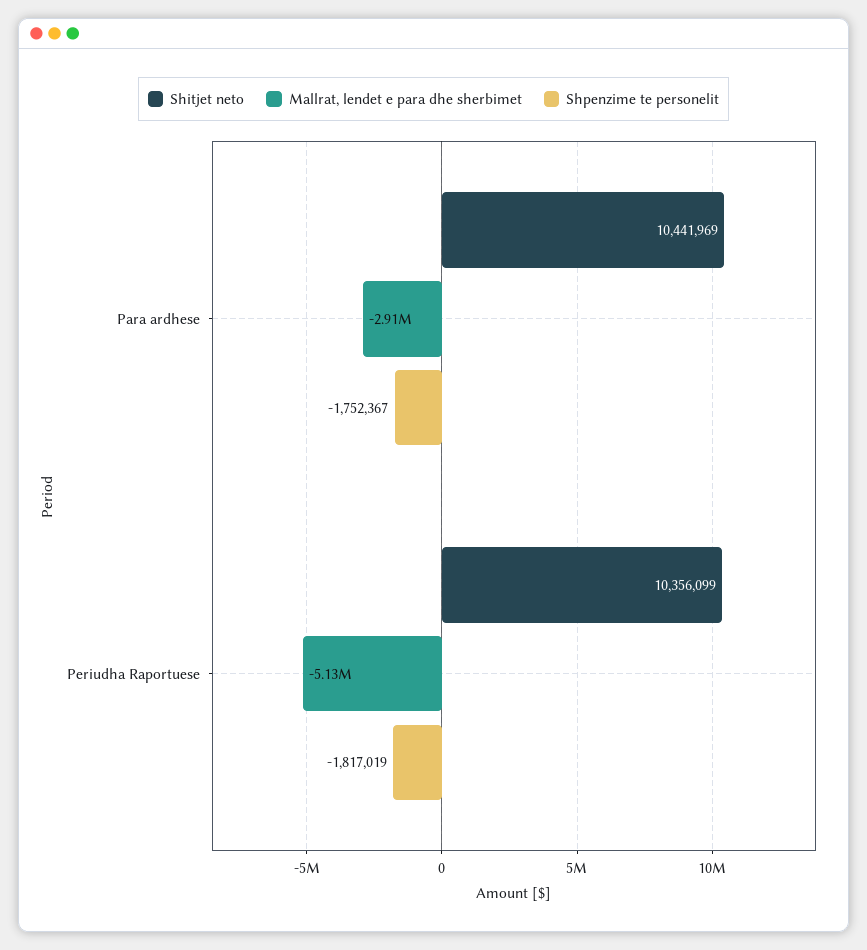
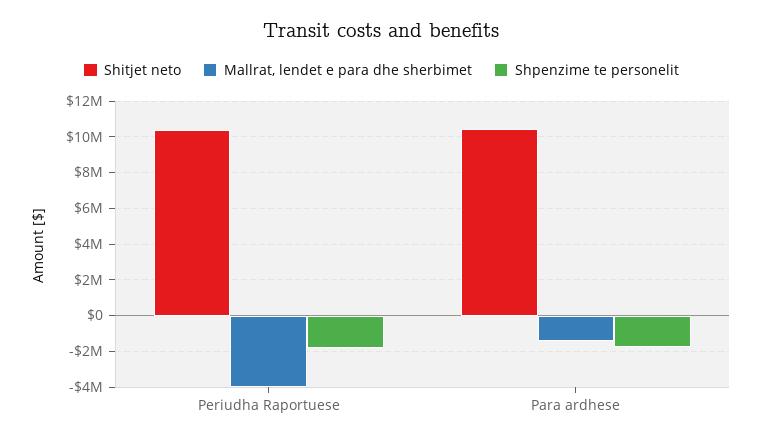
Mallrat, lendet e para dhe sherbimet, Para ardhese: -2910000 -> -1500000
Mallrat, lendet e para dhe sherbimet, Periudha Raportuese: -5130000 -> -4000000

